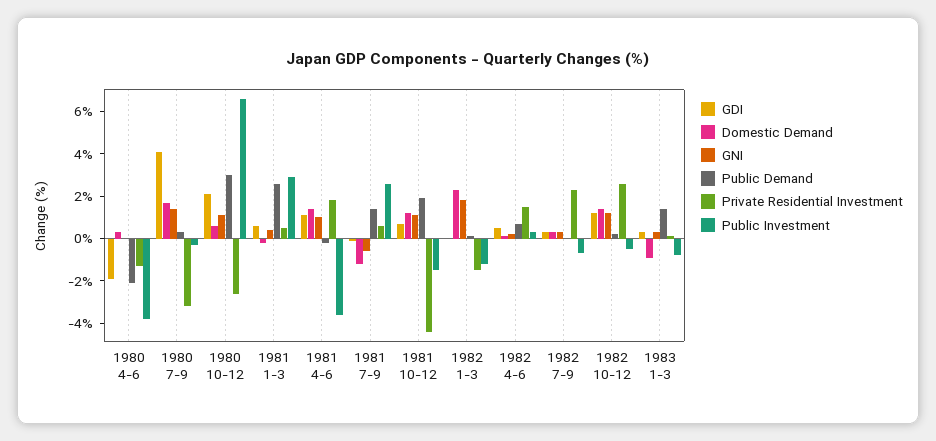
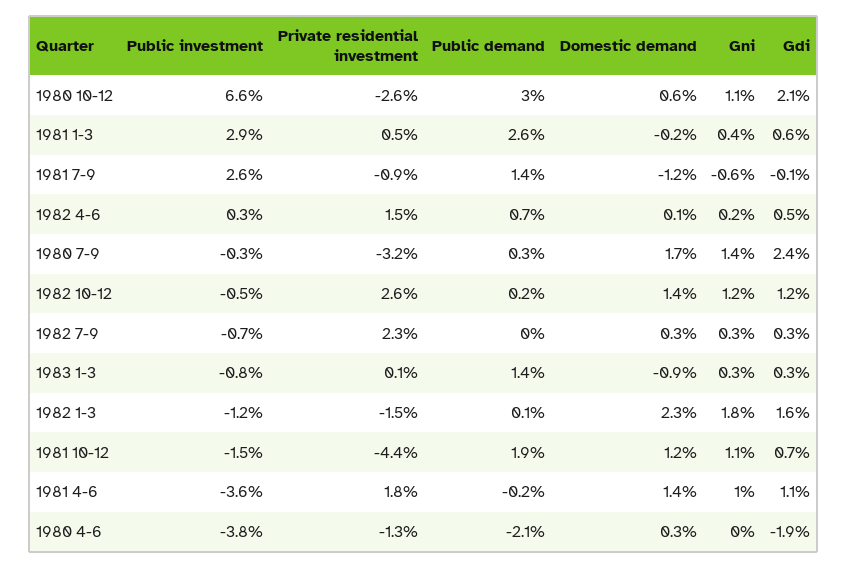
GDI, 1980 7-9: 4 -> 2.4
Private Residential Investment, 1981 7-9: 0.5 -> -0.9
GDI, 1982 1-3: 0 -> 1.6

